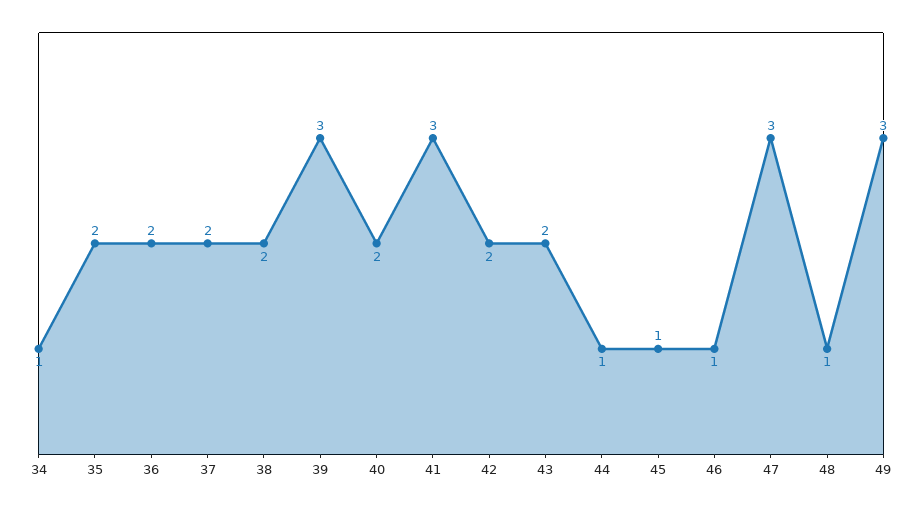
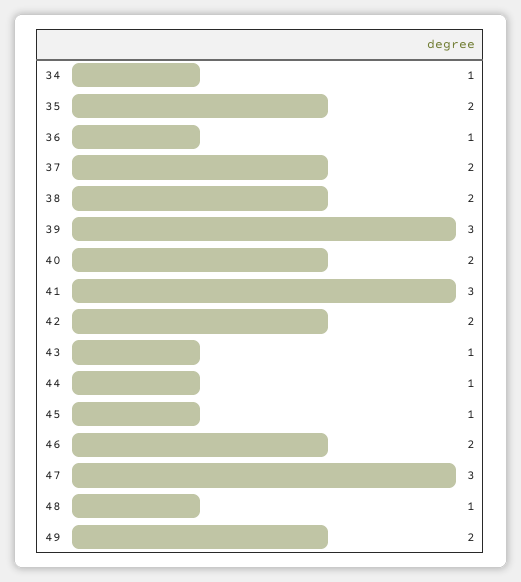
36: 2 -> 1
43: 2 -> 1
46: 1 -> 2
49: 3 -> 2

